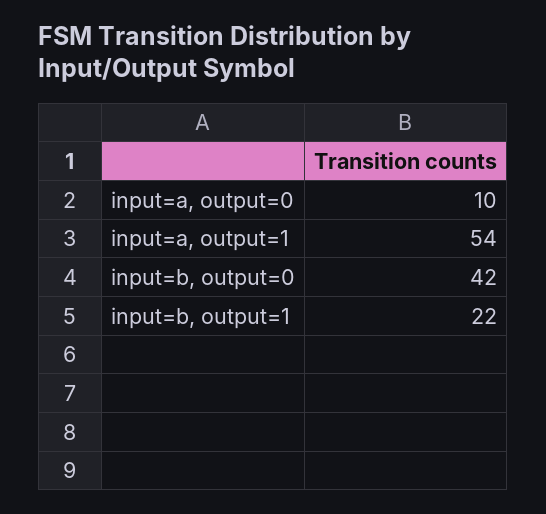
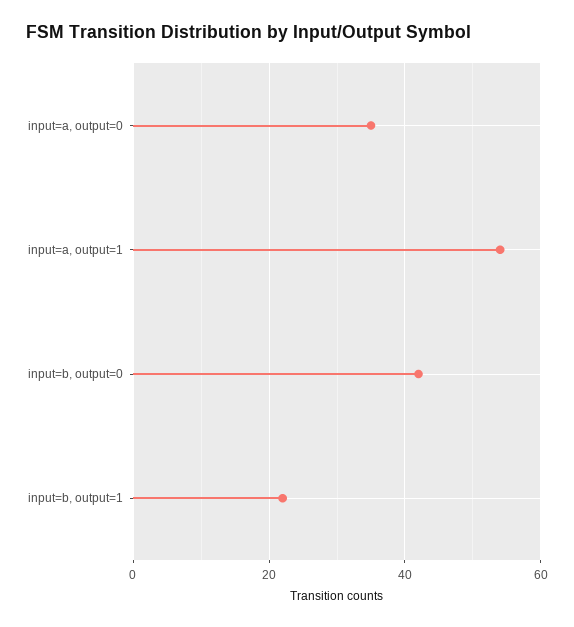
input=a, output=0: 10 -> 35

